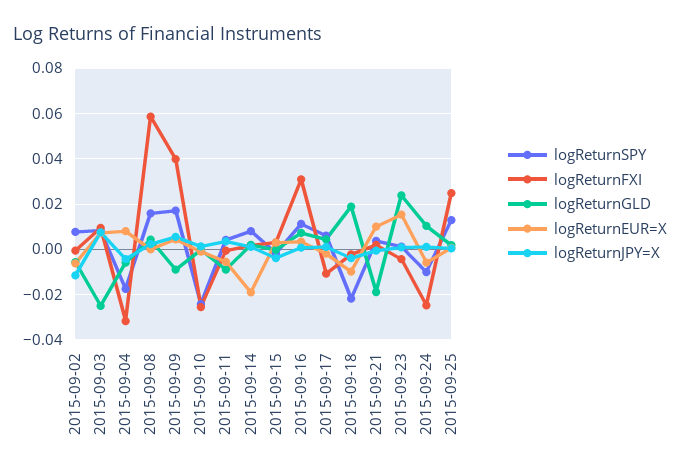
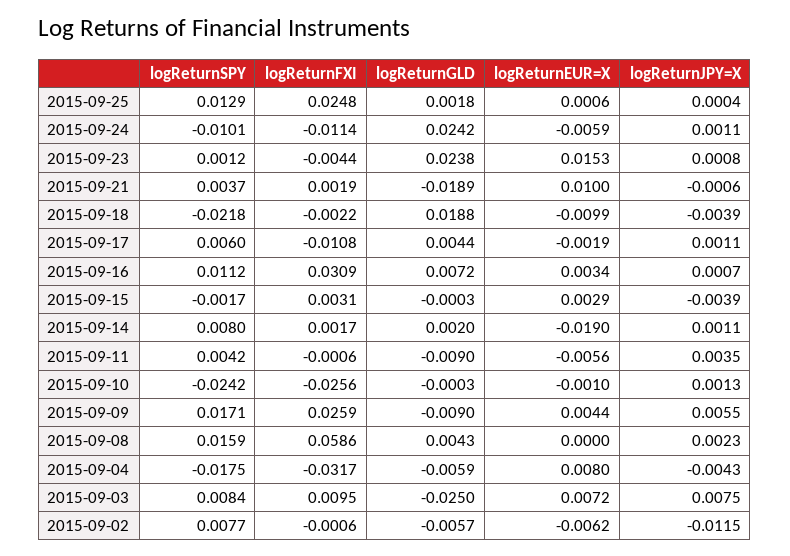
logReturnFXI, 2015-09-09: 0.04 -> 0.0259
logReturnFXI, 2015-09-24: -0.025 -> -0.0114
logReturnGLD, 2015-09-24: 0.01 -> 0.0242

